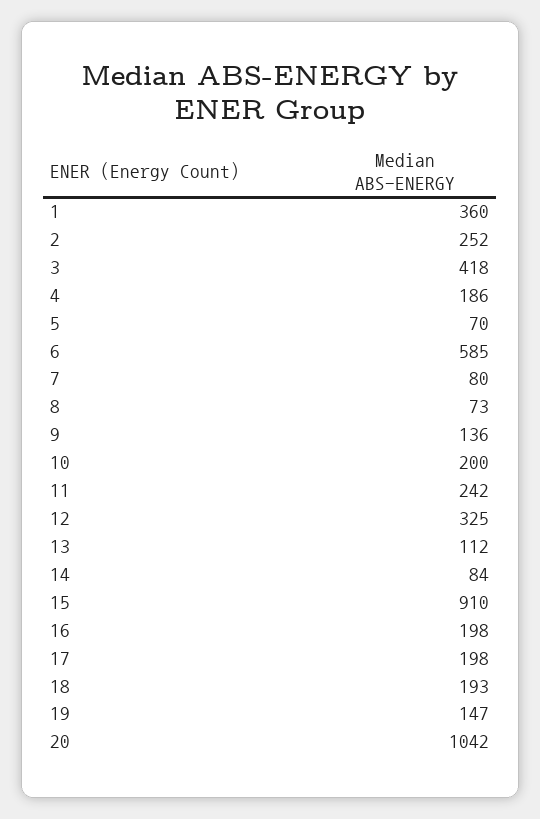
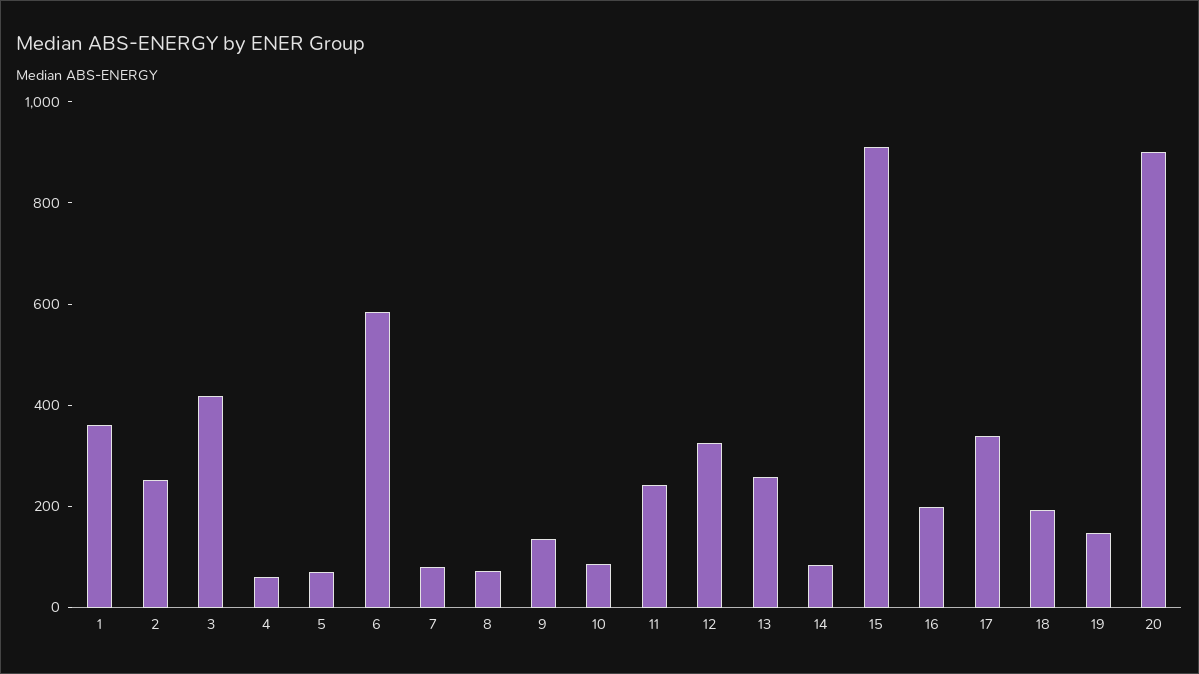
4: 186 -> 50
10: 200 -> 100
13: 112 -> 250
17: 198 -> 350
20: 1042 -> 900

